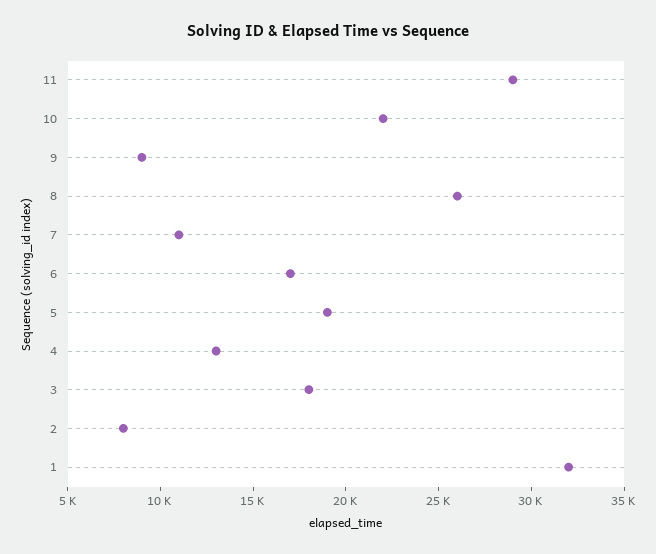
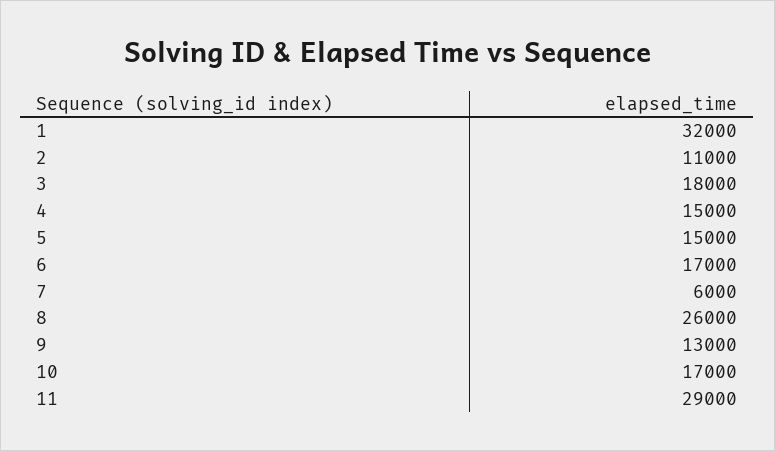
10: 22000 -> 17000
9: 9000 -> 13000
7: 11000 -> 6000
5: 19000 -> 15000
4: 13000 -> 15000
2: 8000 -> 11000

